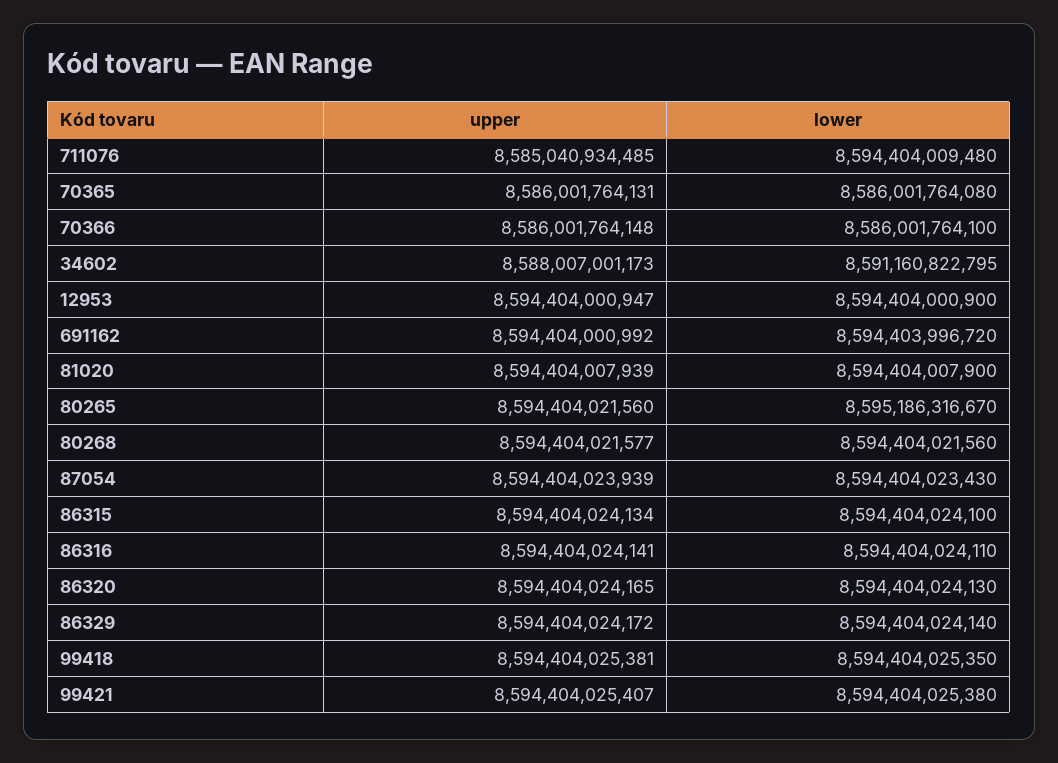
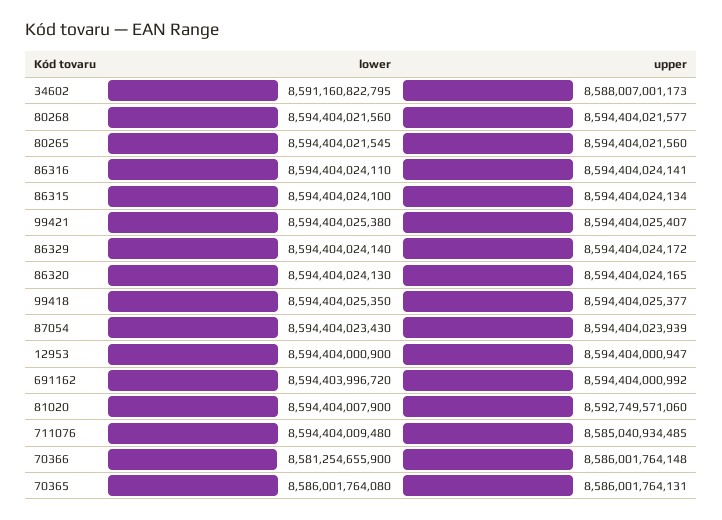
lower, 70366: 8586001764100 -> 8581254655900
upper, 81020: 8594404007939 -> 8592749571060
lower, 80265: 8595186316670 -> 8594404021545
upper, 99418: 8594404025381 -> 8594404025377

